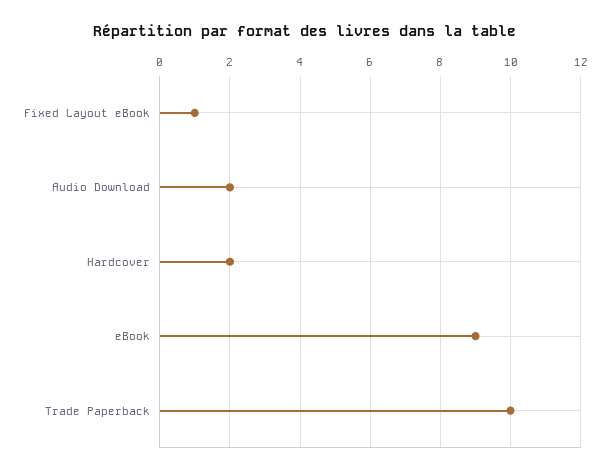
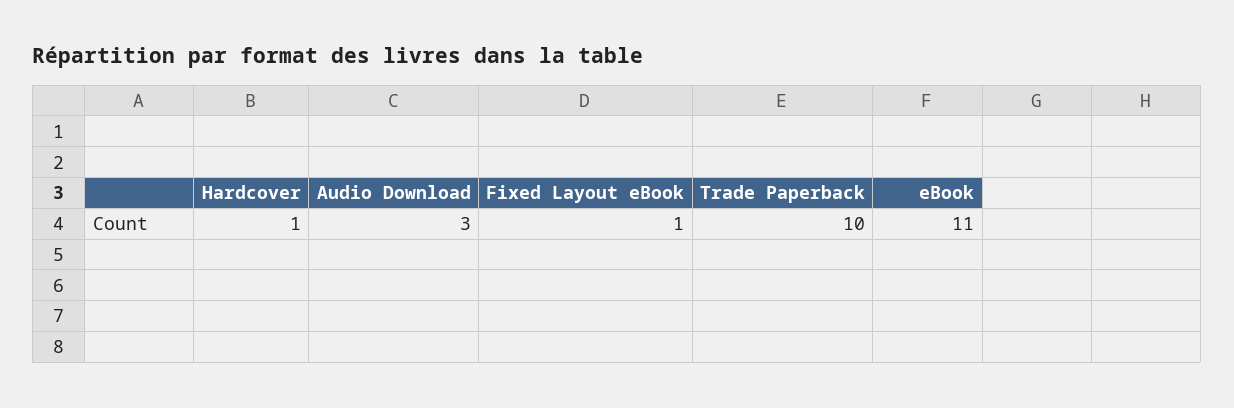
Audio Download: 2 -> 3
Hardcover: 2 -> 1
eBook: 9 -> 11

